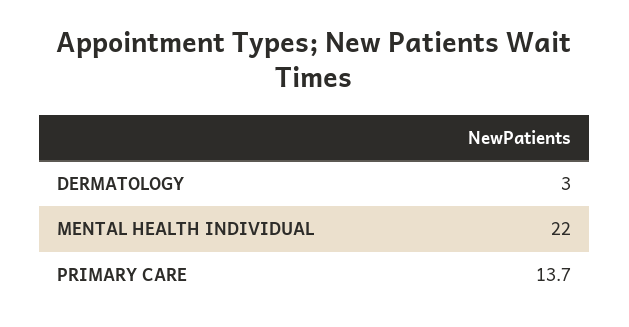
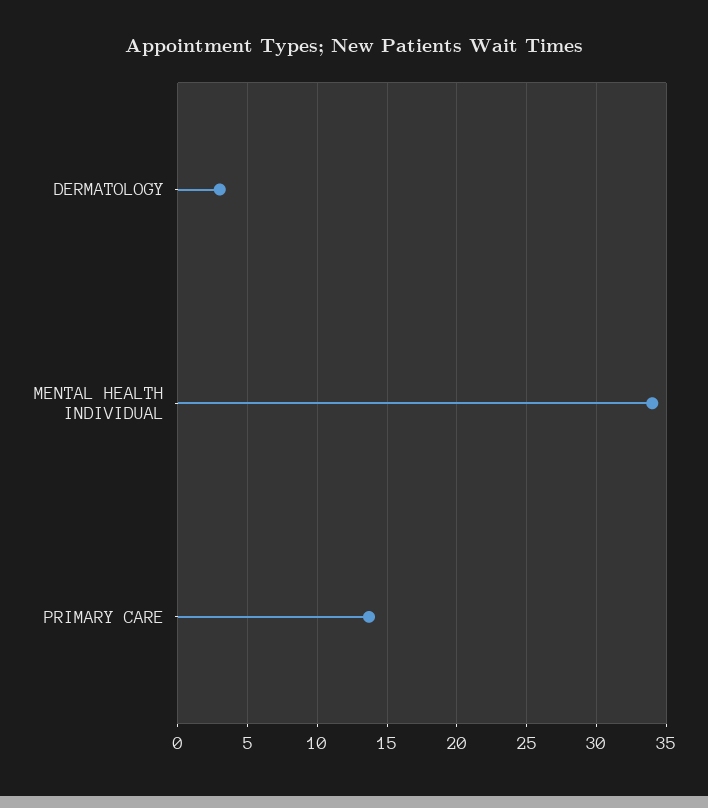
MENTAL HEALTH INDIVIDUAL: 22 -> 34

